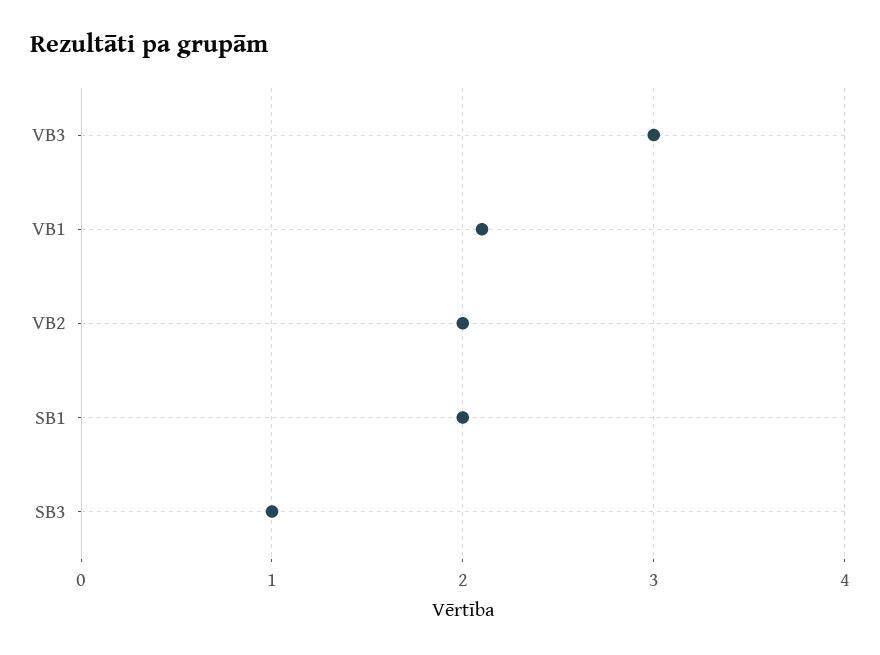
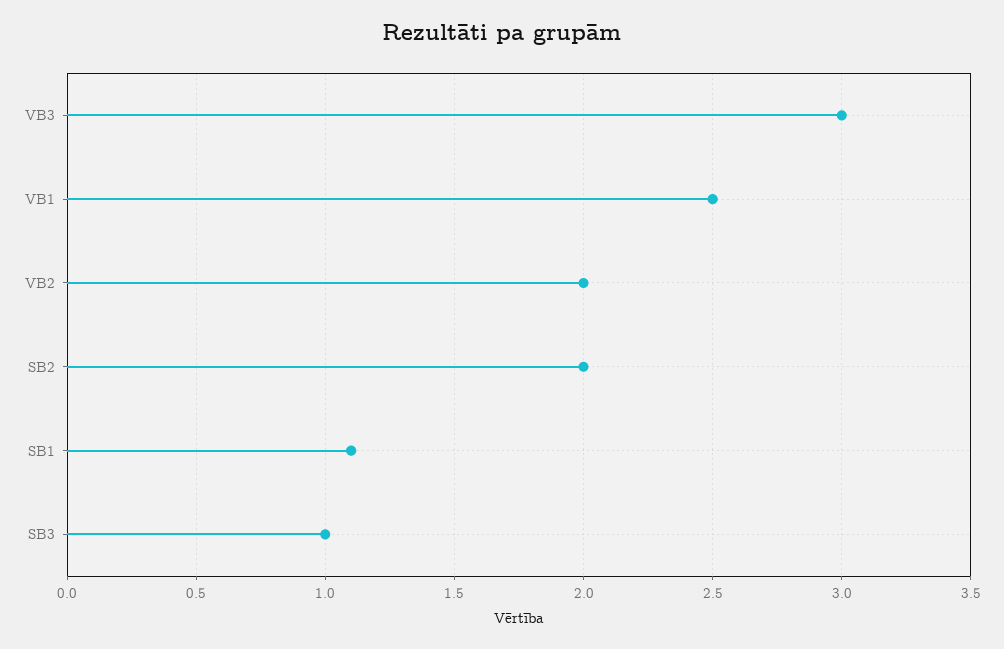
VB1: 2.1 -> 2.5
SB1: 2 -> 1.1
SB2: none -> 2

